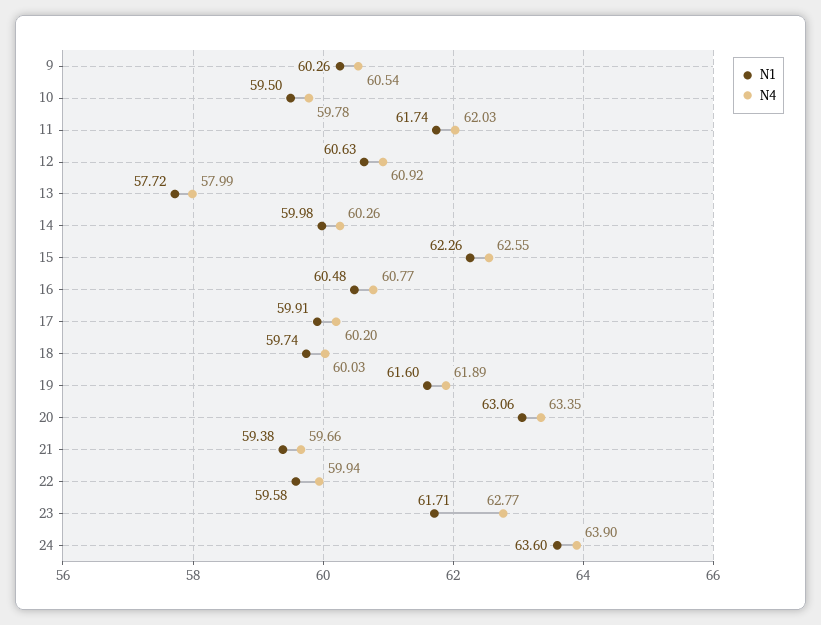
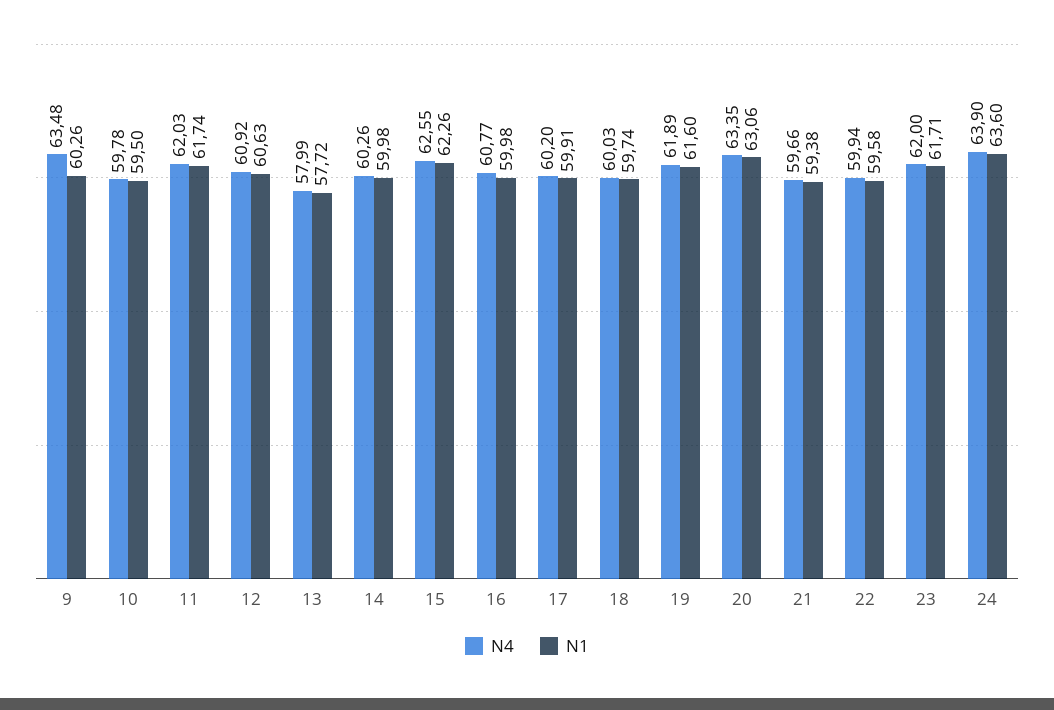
N4, 9: 60.54 -> 63.48
N1, 16: 60.48 -> 59.98
N4, 23: 62.77 -> 62

